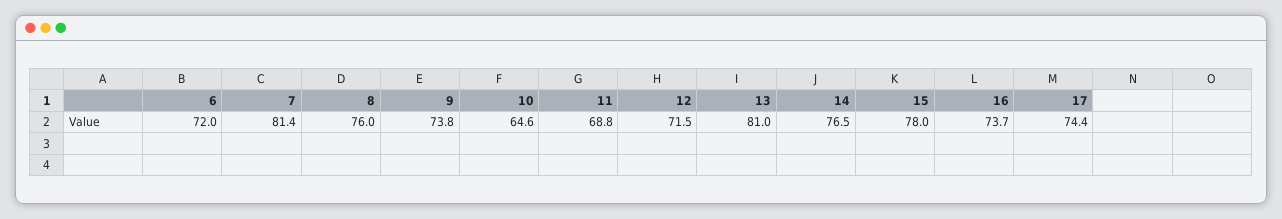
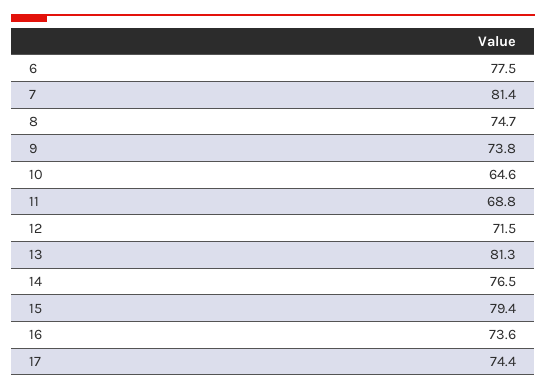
6: 72 -> 77.5
8: 76 -> 74.7
13: 81 -> 81.3
15: 78 -> 79.4
16: 73.7 -> 73.6

